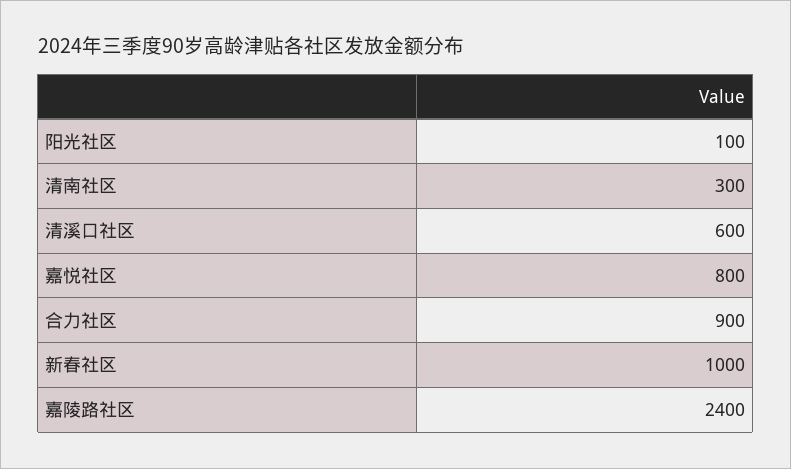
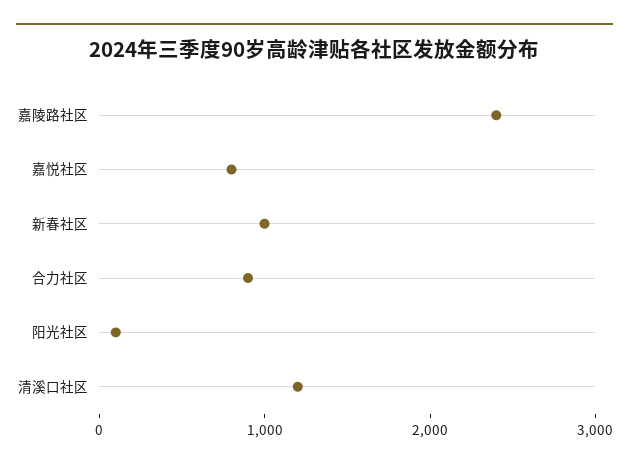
清南社区: 300 -> none
清溪口社区: 600 -> 1200

